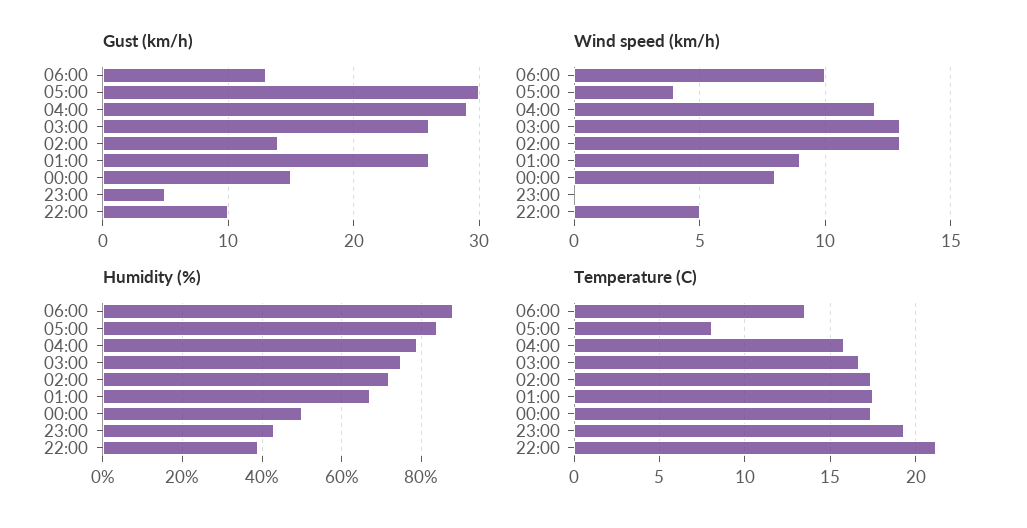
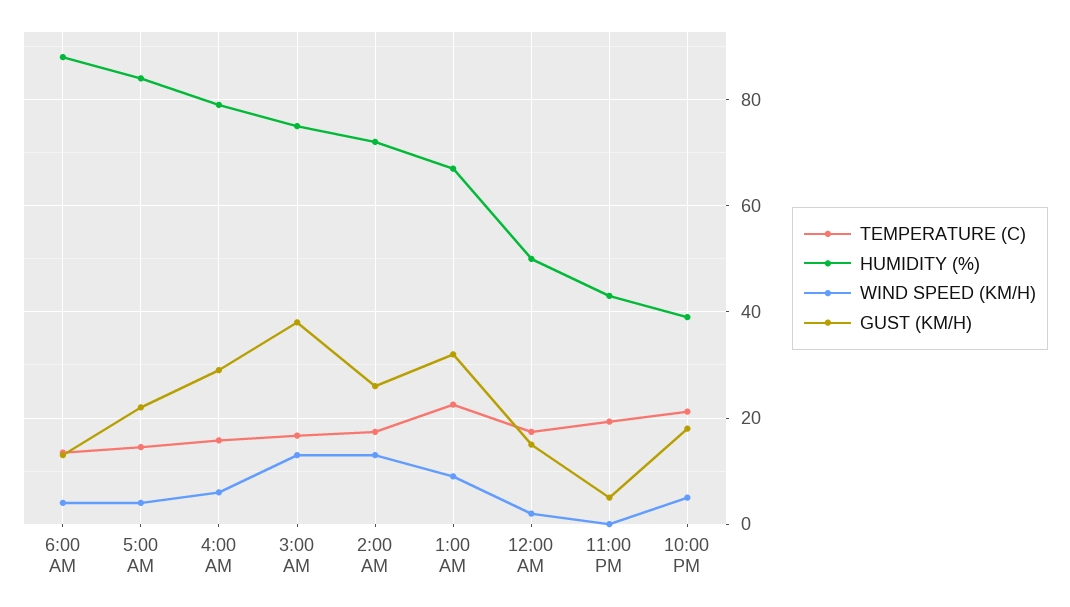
Gust (km/h), 05:00: 30 -> 22
Gust (km/h), 03:00: 26 -> 38
Gust (km/h), 02:00: 14 -> 26
Gust (km/h), 01:00: 26 -> 32
Gust (km/h), 22:00: 10 -> 18
Wind speed (km/h), 06:00: 10 -> 4
Wind speed (km/h), 04:00: 12 -> 6
Wind speed (km/h), 00:00: 8 -> 2
Temperature (C), 05:00: 8 -> 14
Temperature (C), 01:00: 17.5 -> 22

